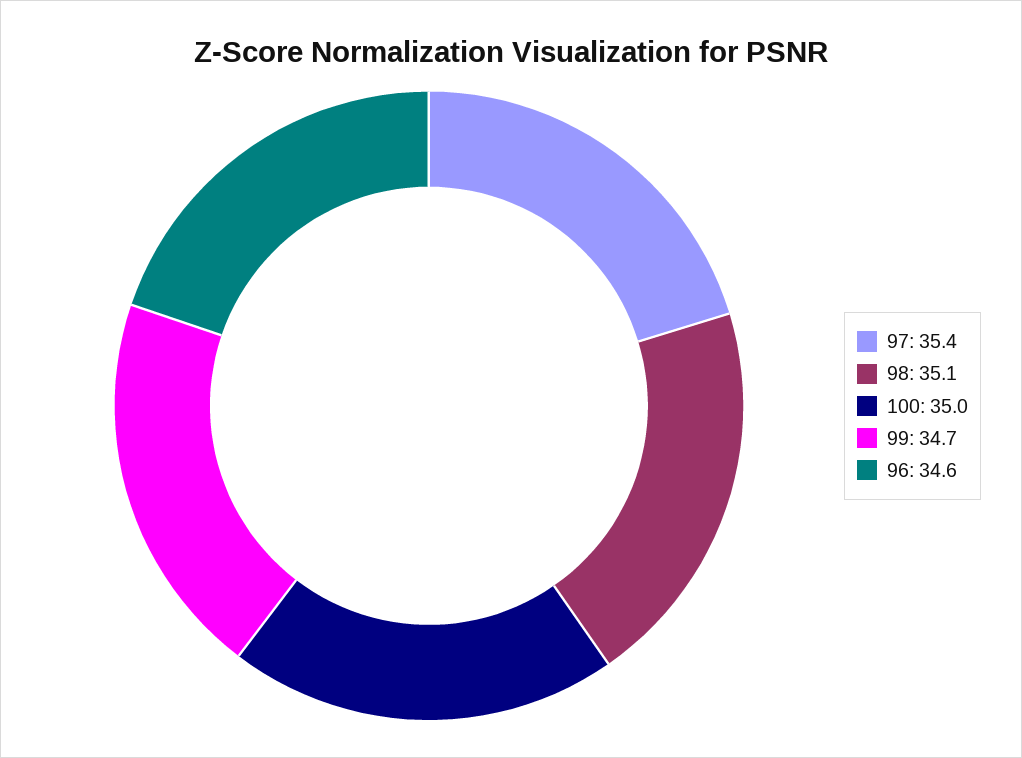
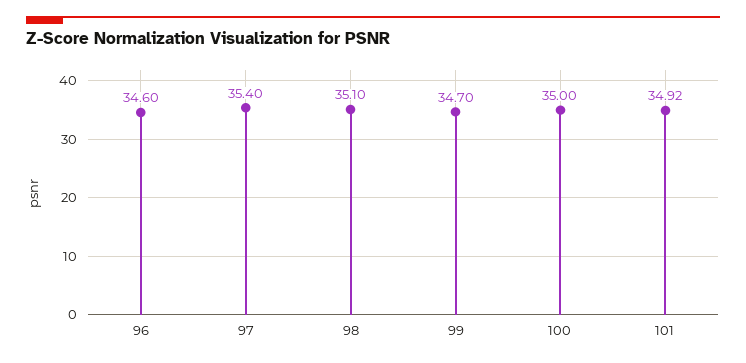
101: none -> 34.92

